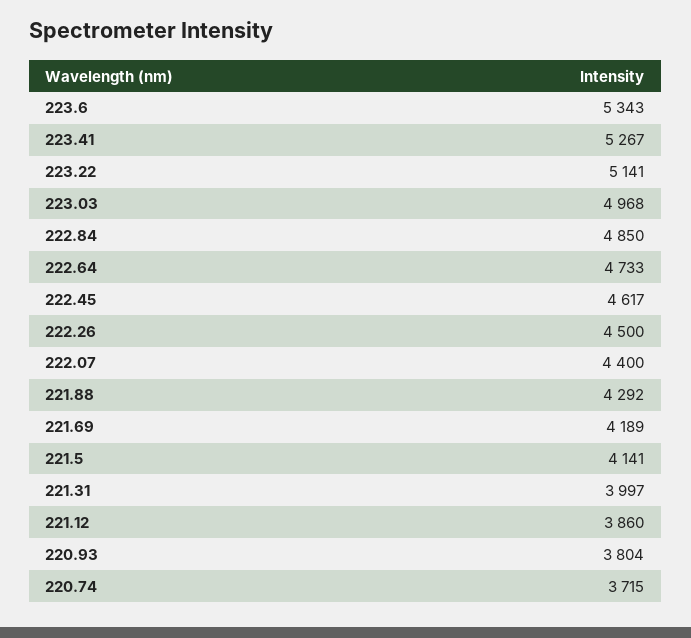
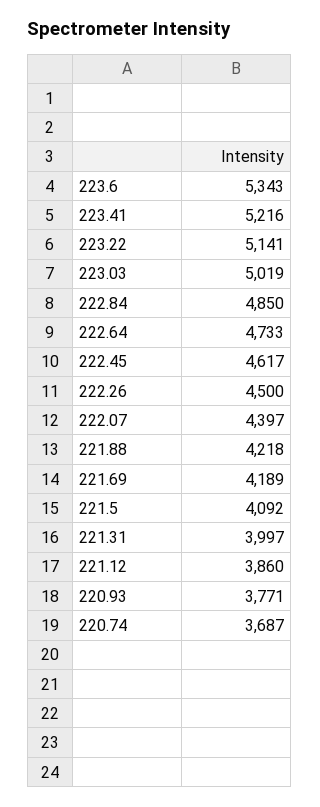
223.41: 5267 -> 5216
223.03: 4968 -> 5019
222.07: 4400 -> 4397
221.88: 4292 -> 4218
221.5: 4141 -> 4092
220.93: 3804 -> 3771
220.74: 3715 -> 3687

